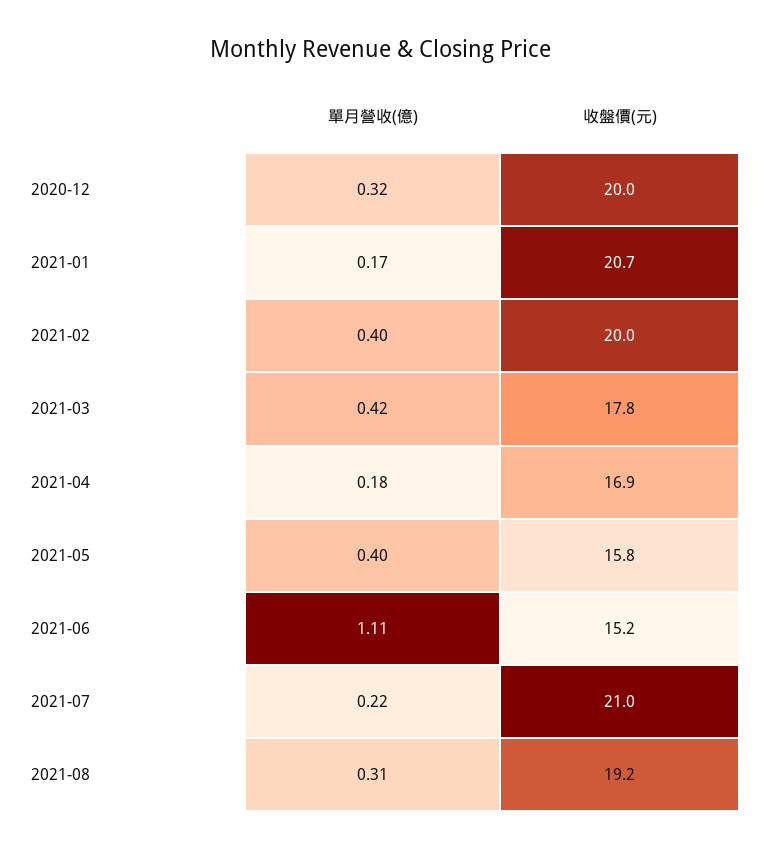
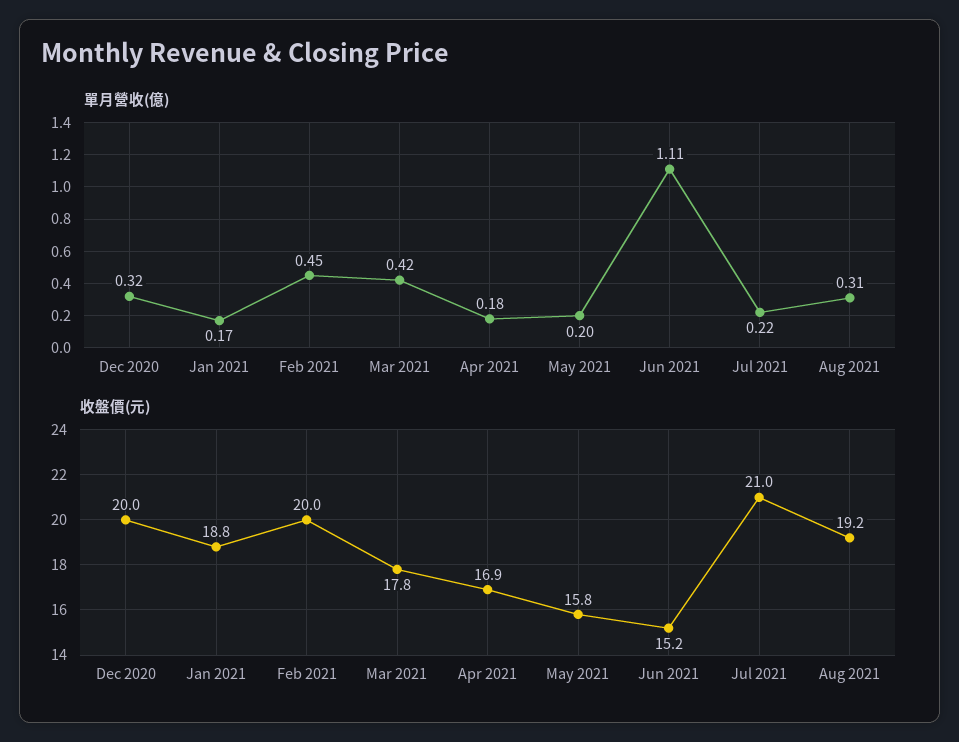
收盤價(元), 2021-01: 20.7 -> 18.8
單月營收(億), 2021-02: 0.4 -> 0.45
單月營收(億), 2021-05: 0.4 -> 0.2

